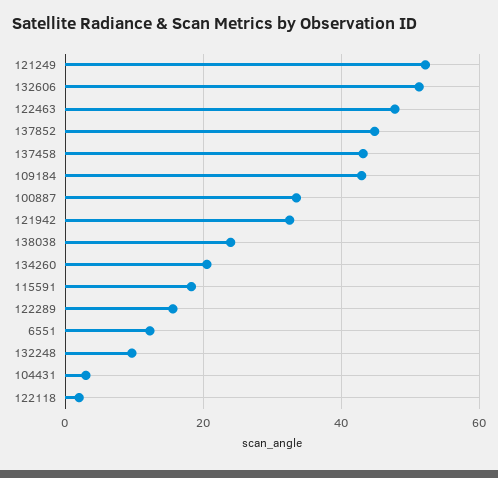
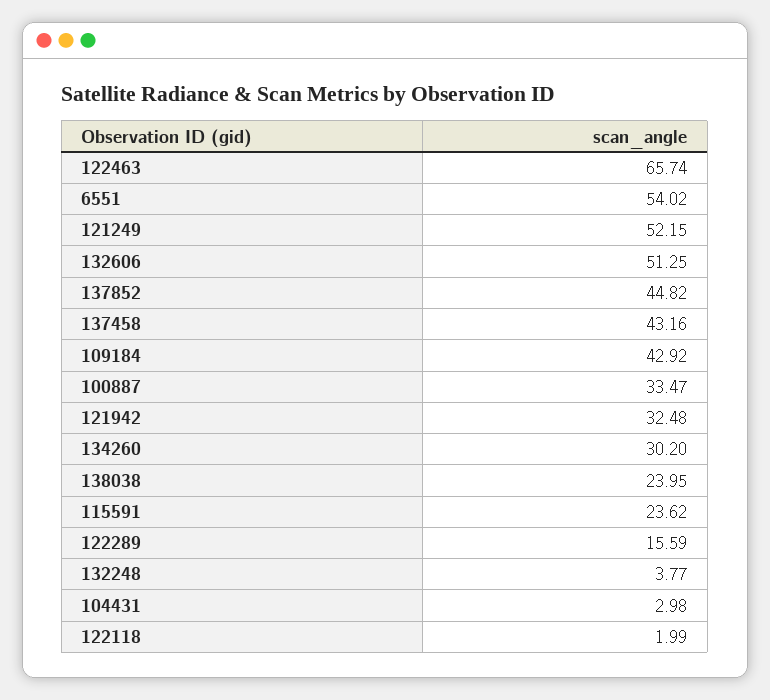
122463: 48 -> 65.74
134260: 20 -> 30.2
115591: 18 -> 23.62
6551: 12 -> 54.02
132248: 10 -> 3.77

